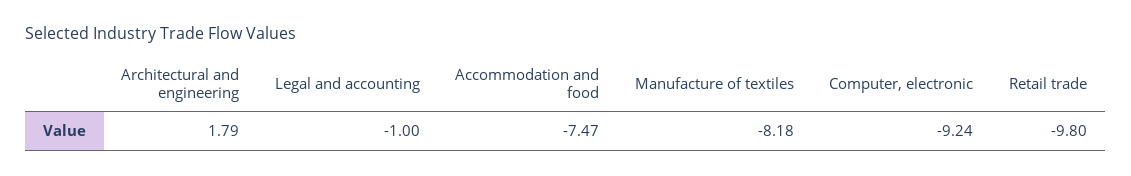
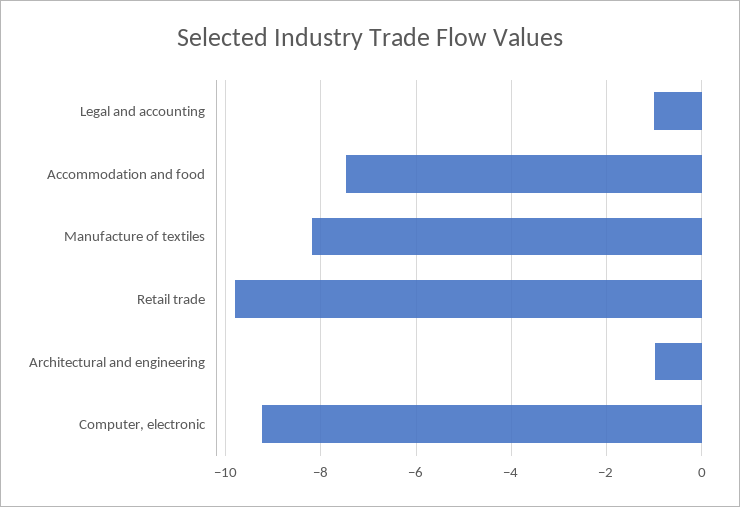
Architectural and engineering: 1.79 -> -1

